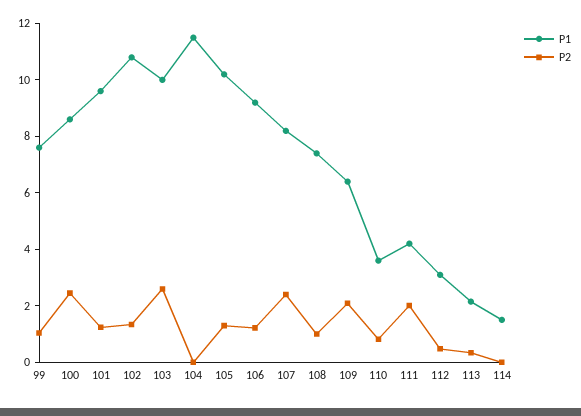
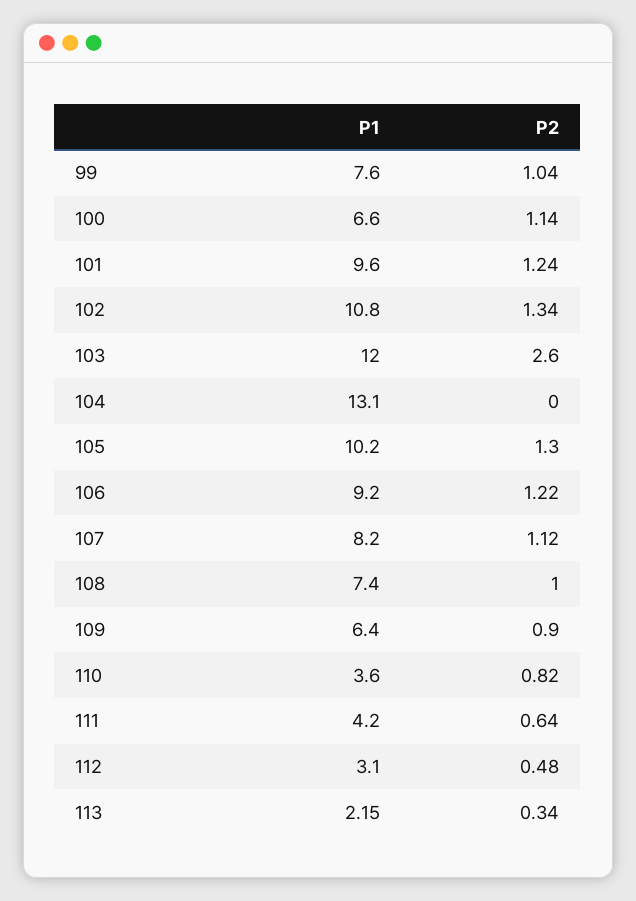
P1, 100: 8.5 -> 6.6
P2, 100: 2.5 -> 1.14
P1, 103: 10 -> 12
P1, 104: 11.5 -> 13.1
P2, 107: 2.5 -> 1.12
P2, 109: 2 -> 0.9
P2, 111: 2 -> 0.64
P1, 114: 1.5 -> none
P2, 114: 0 -> none

